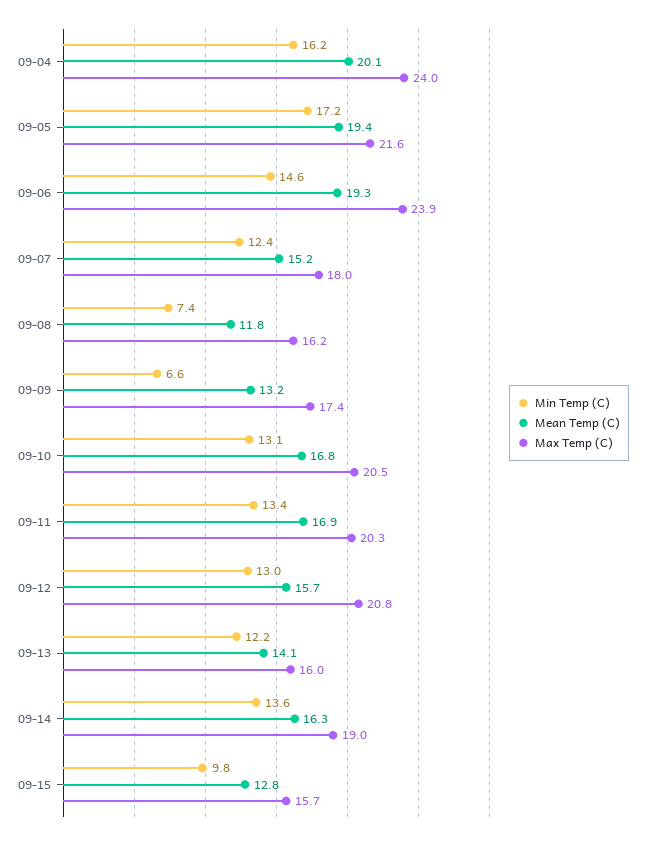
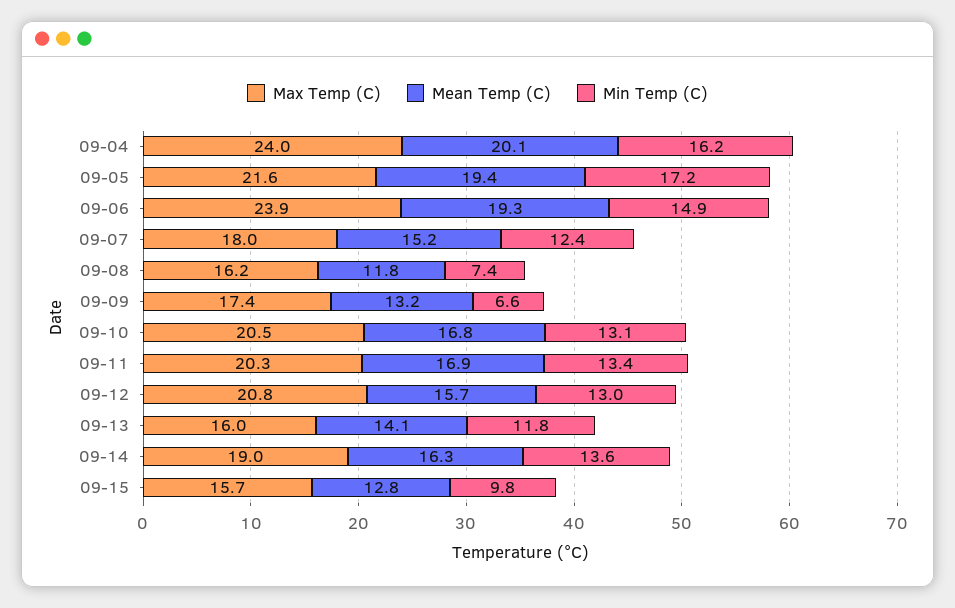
Min Temp (C), 09-06: 14.6 -> 14.9
Min Temp (C), 09-13: 12.2 -> 11.8

